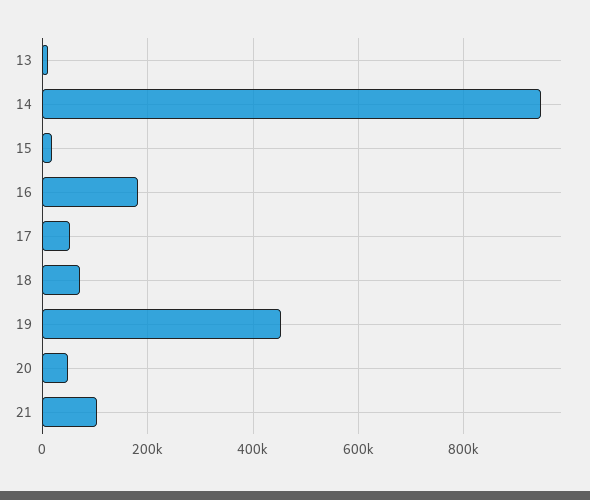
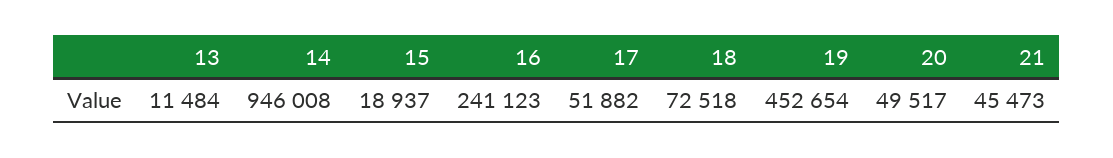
16: 180000 -> 241123
21: 100000 -> 45473

